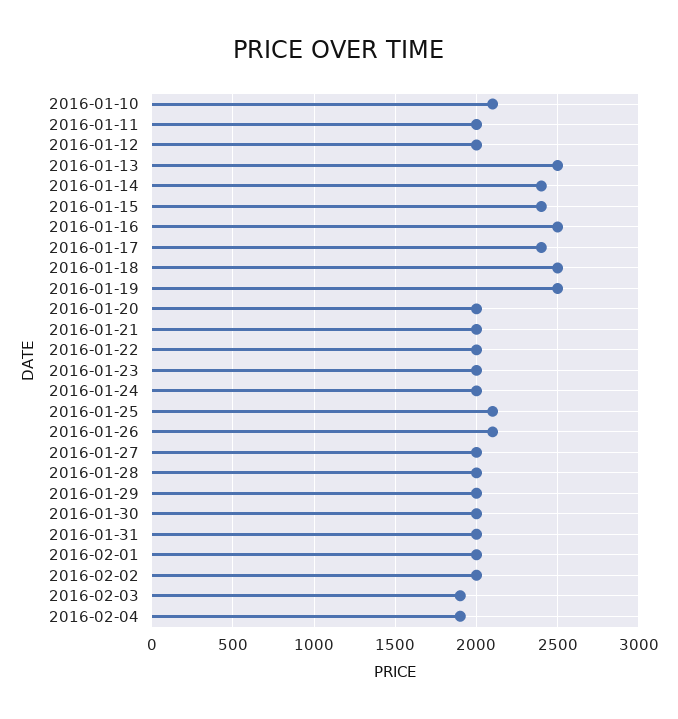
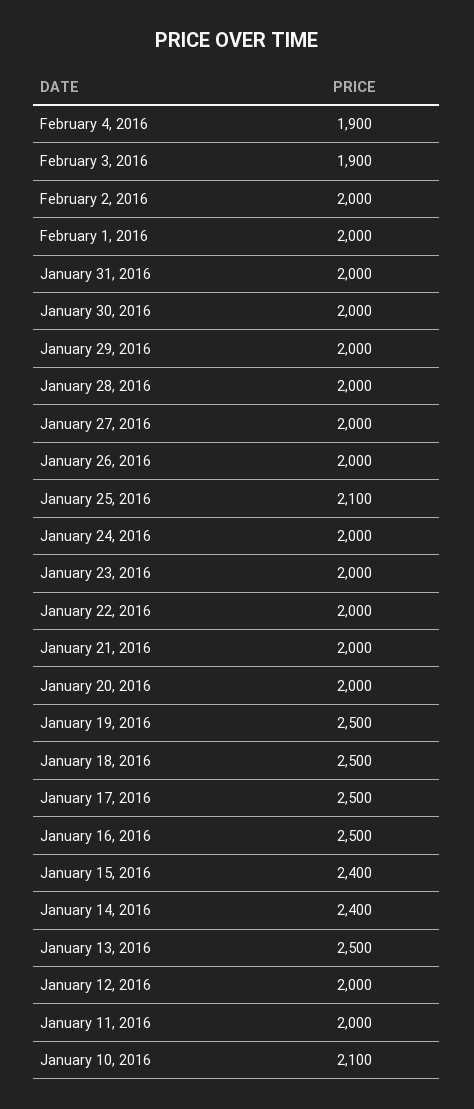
2016-01-17: 2400 -> 2500
2016-01-26: 2100 -> 2000

